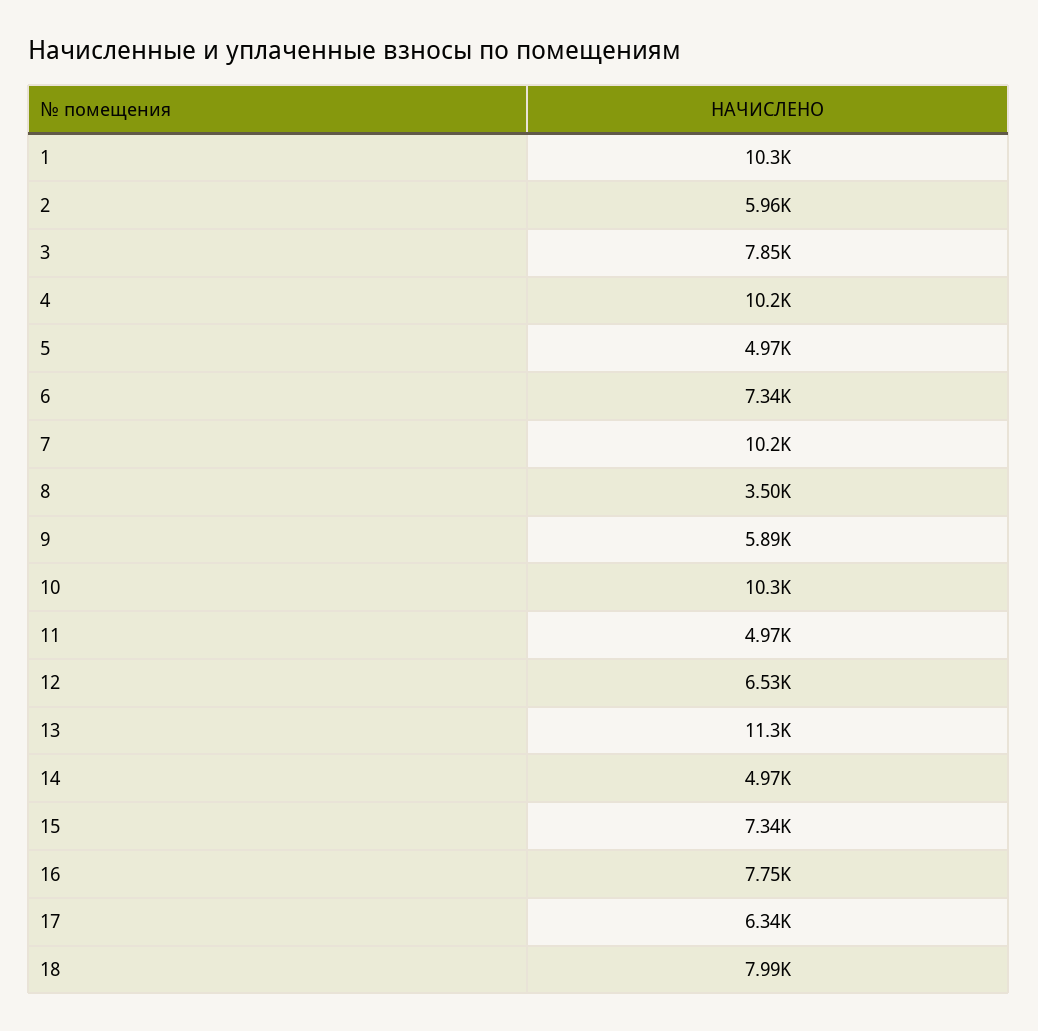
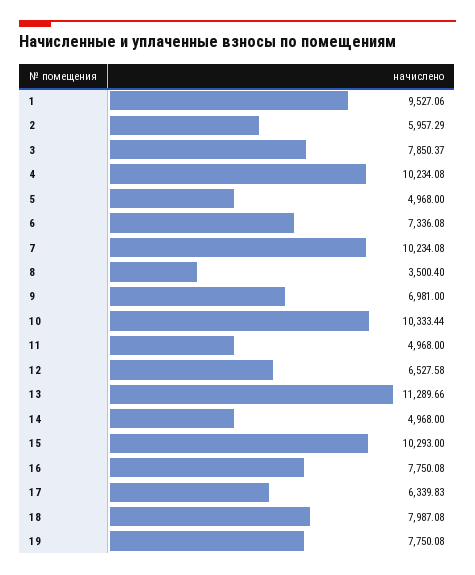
1: 10300 -> 9527.06
9: 5890 -> 6981
15: 7340 -> 10293
19: none -> 7750.08

